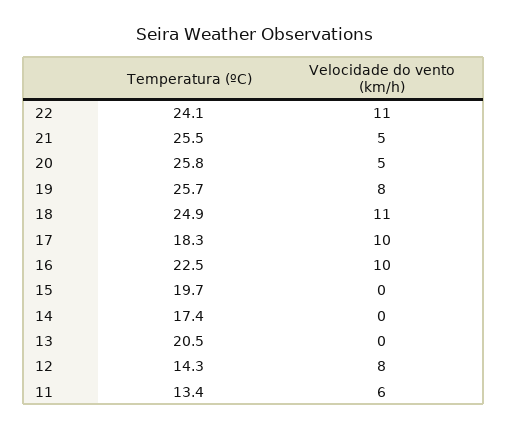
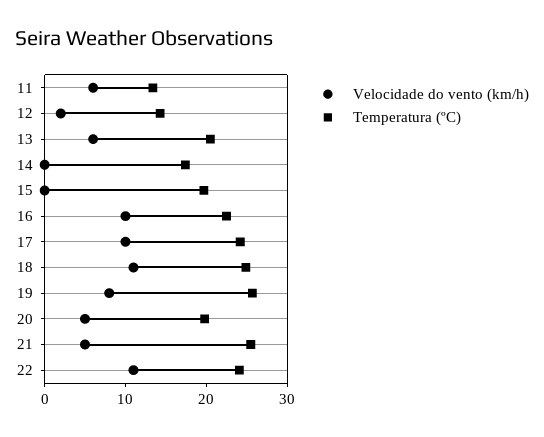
Temperatura (ºC), 20: 25.8 -> 20
Temperatura (ºC), 17: 18.3 -> 24
Velocidade do vento (km/h), 13: 0 -> 6
Velocidade do vento (km/h), 12: 8 -> 2

